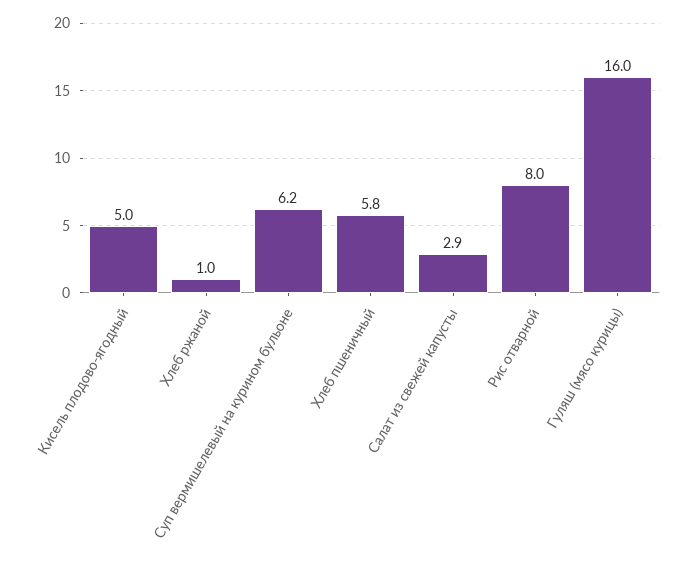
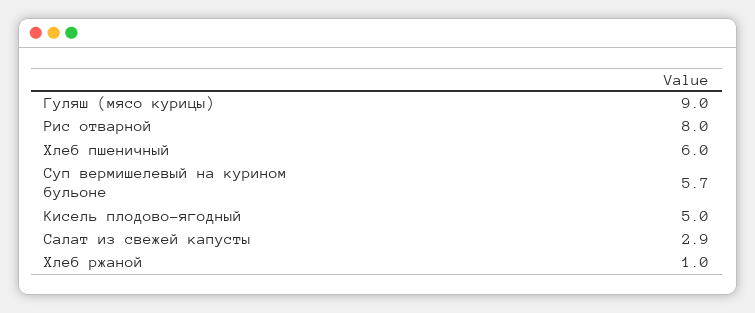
Суп вермишелевый на курином бульоне: 6.2 -> 5.7
Хлеб пшеничный: 5.8 -> 6
Гуляш (мясо курицы): 16 -> 9

